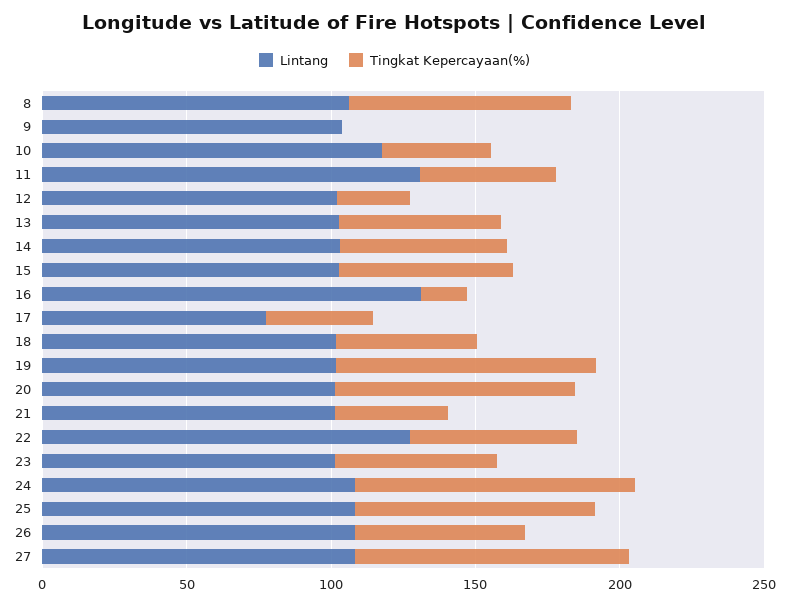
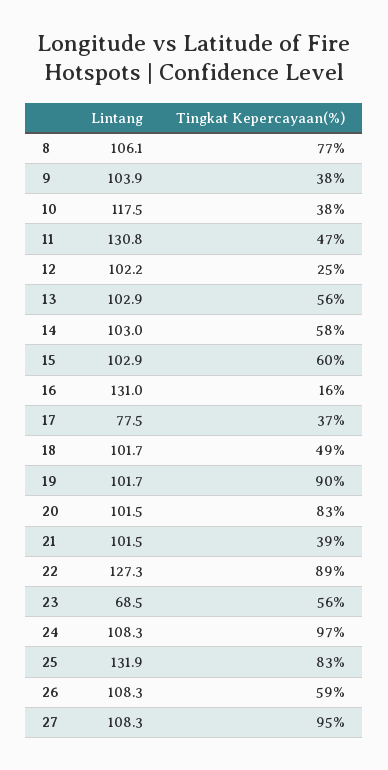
Tingkat Kepercayaan(%), 9: 0 -> 38
Tingkat Kepercayaan(%), 22: 60 -> 89
Lintang, 23: 100 -> 68.5
Lintang, 25: 110 -> 131.9

